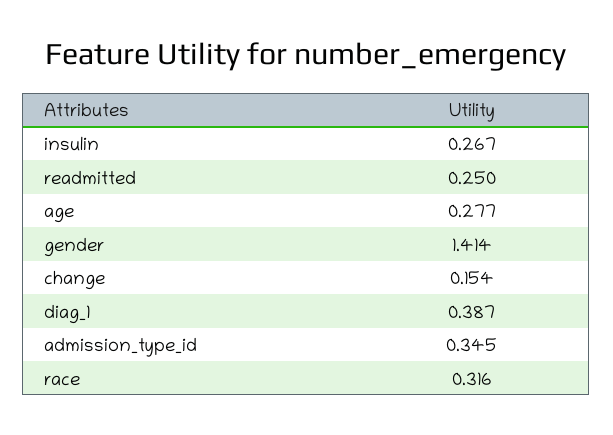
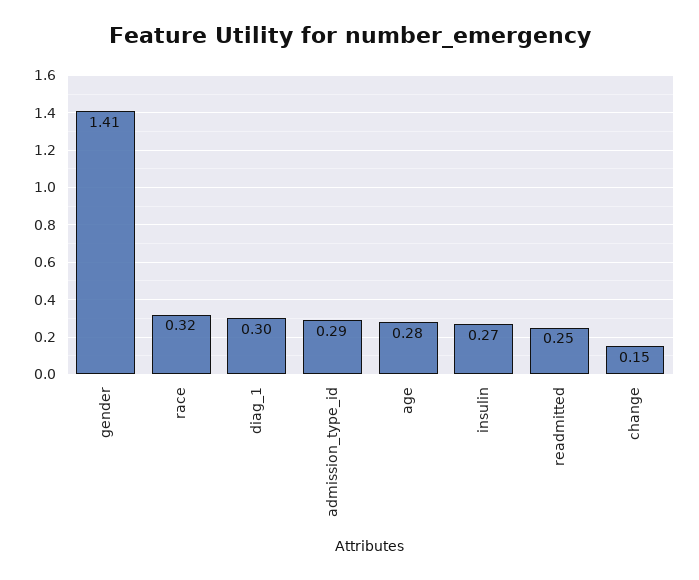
diag_1: 0.387 -> 0.3
admission_type_id: 0.345 -> 0.29

